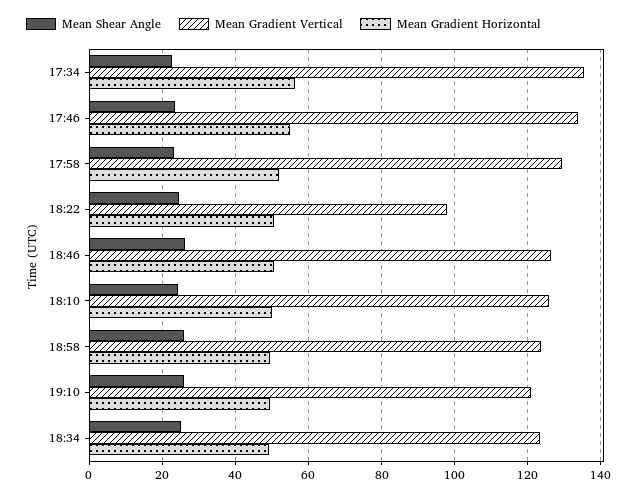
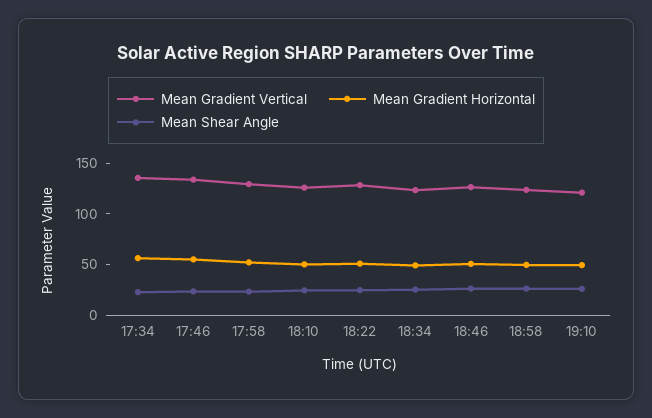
Mean Gradient Vertical, 18:22: 98 -> 130

